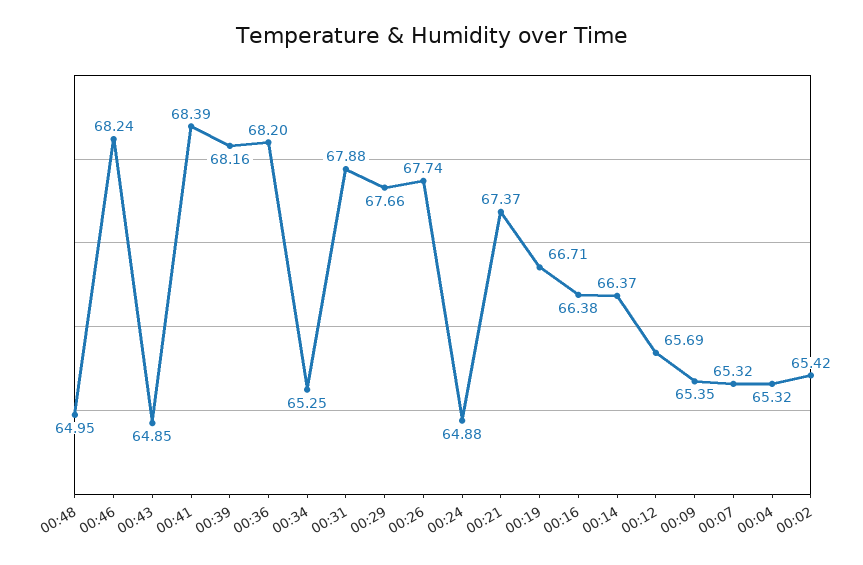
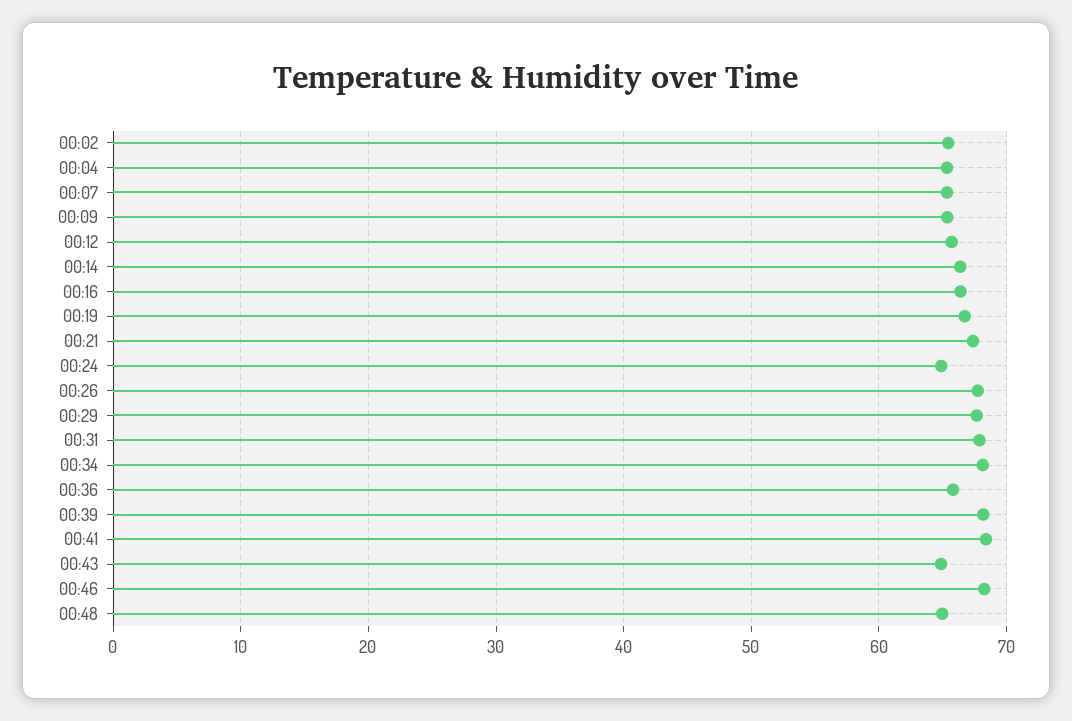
00:36: 68.2 -> 66
00:34: 65.25 -> 68

